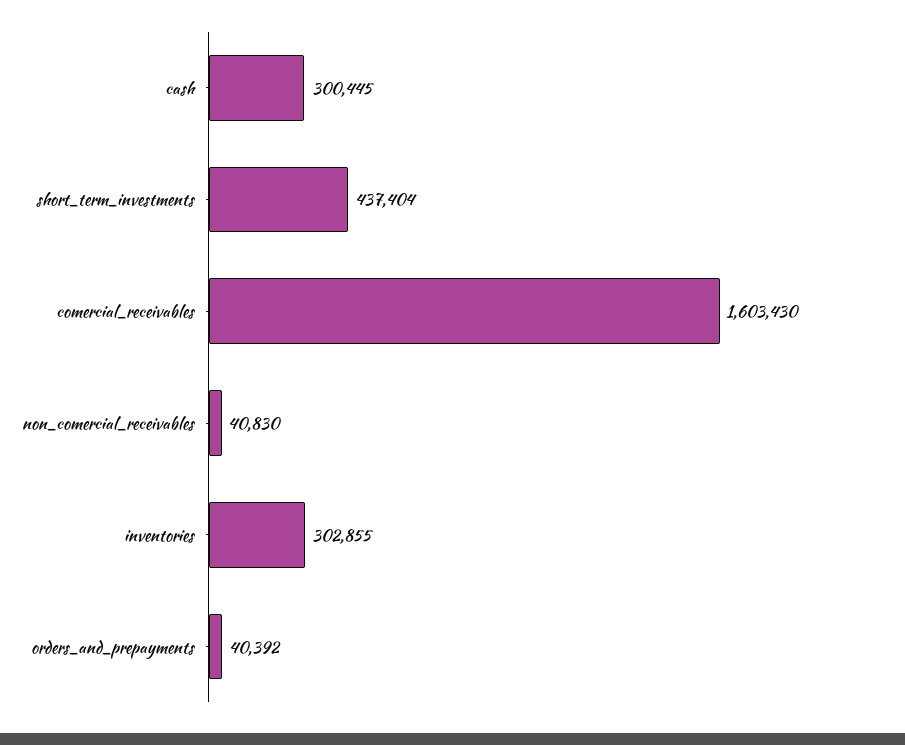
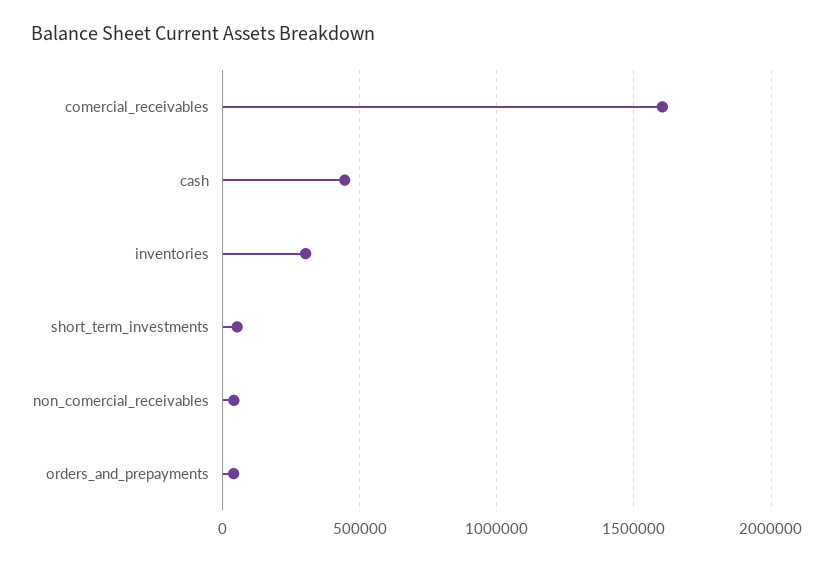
cash: 300445 -> 450000
short_term_investments: 437404 -> 50000

